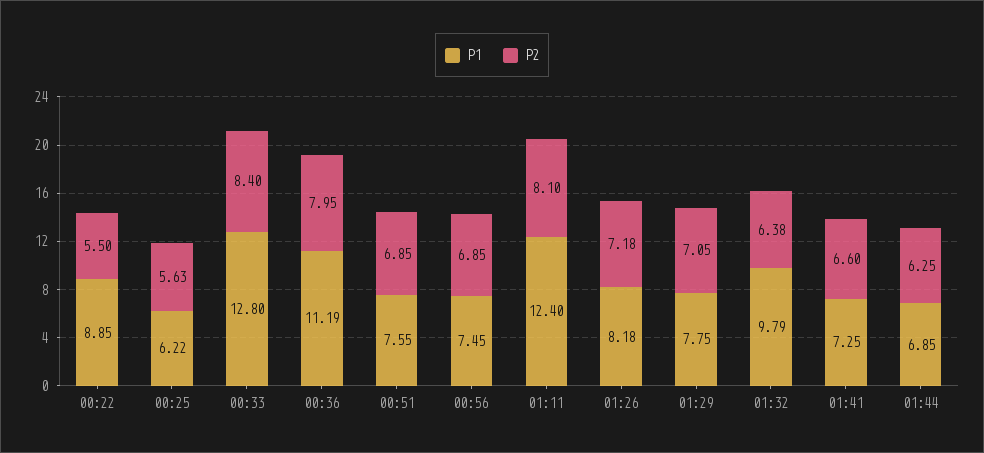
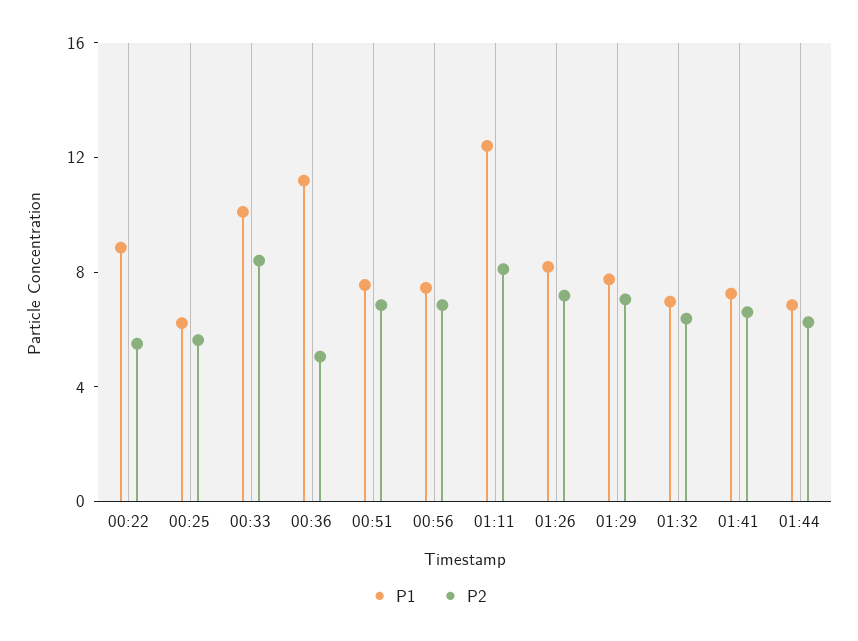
P1, 00:33: 12.8 -> 10
P2, 00:36: 7.95 -> 5
P1, 01:32: 9.79 -> 7

